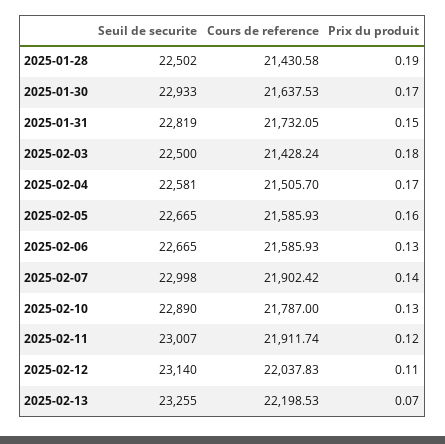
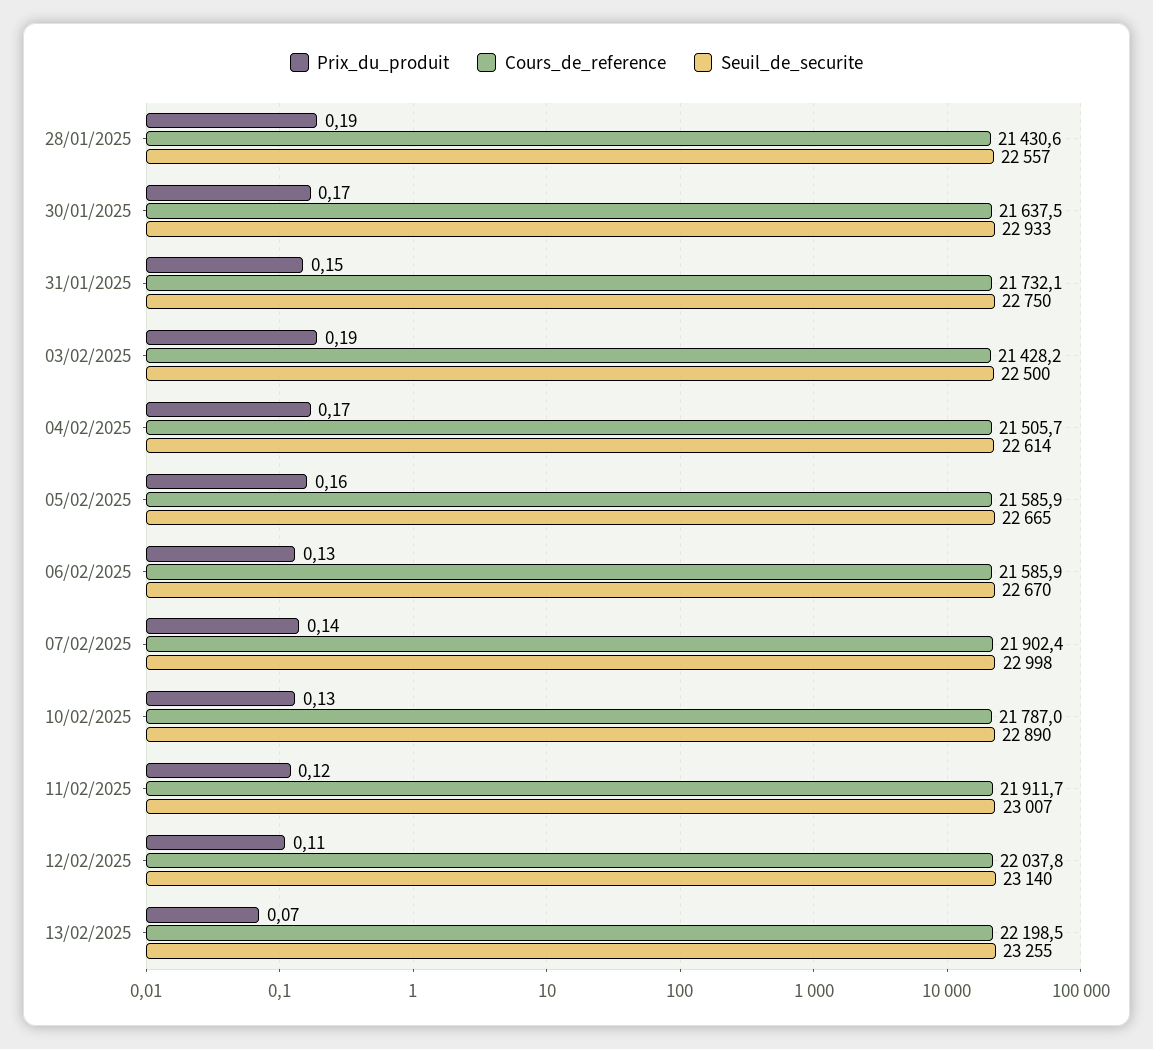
Seuil de securite, 2025-01-28: 22502 -> 22557
Seuil de securite, 2025-01-31: 22819 -> 22750
Prix du produit, 2025-02-03: 0.18 -> 0.19
Seuil de securite, 2025-02-04: 22581 -> 22614
Seuil de securite, 2025-02-06: 22665 -> 22670

